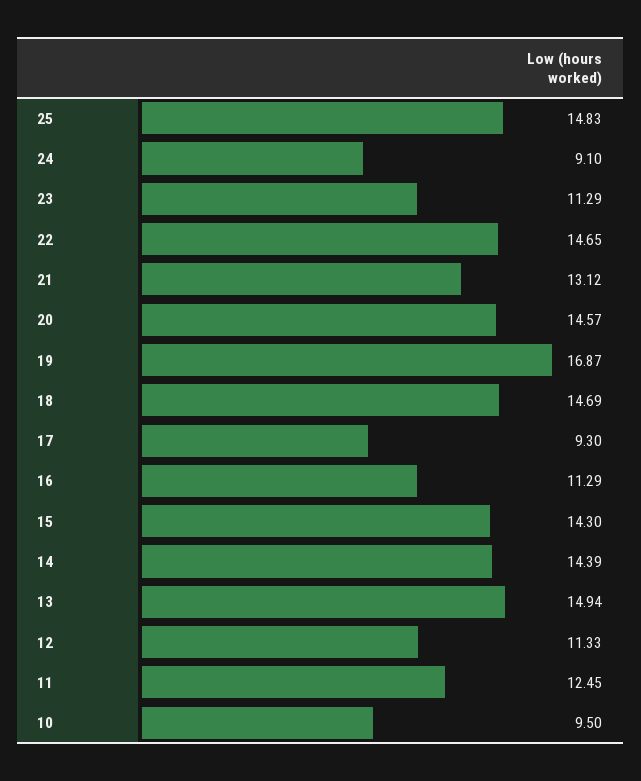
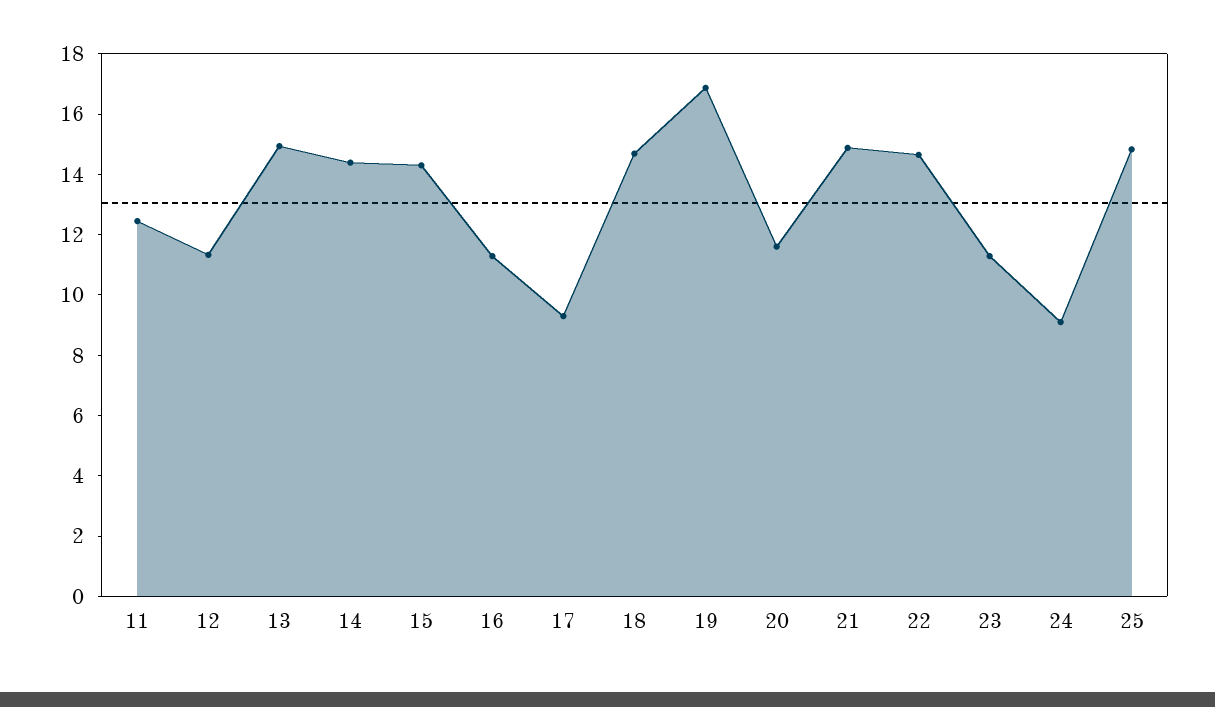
21: 13.12 -> 15
20: 14.57 -> 11.5
10: 9.5 -> none

